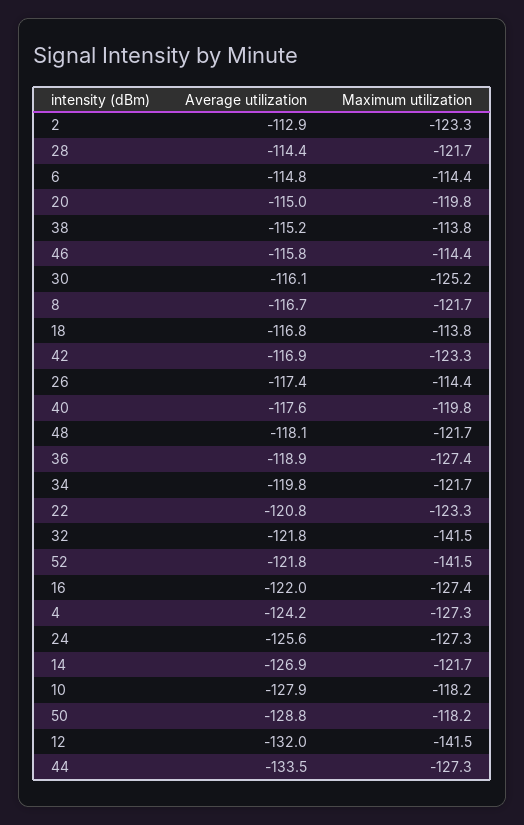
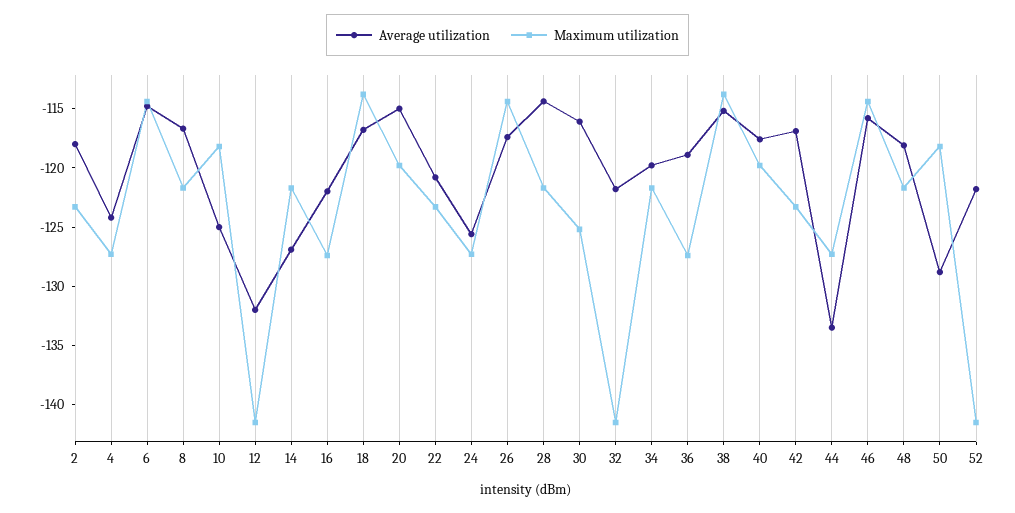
Average utilization, 2: -112.9 -> -118
Average utilization, 10: -127.9 -> -125

